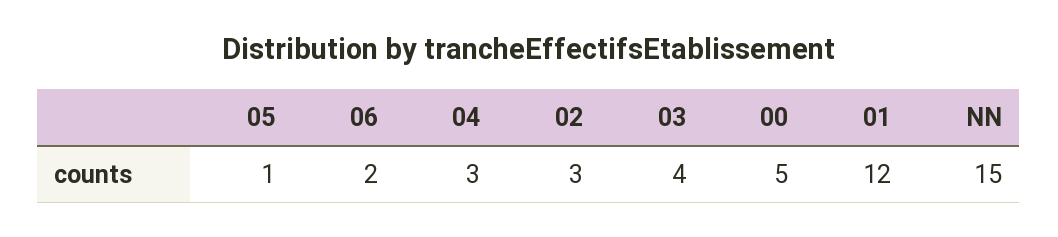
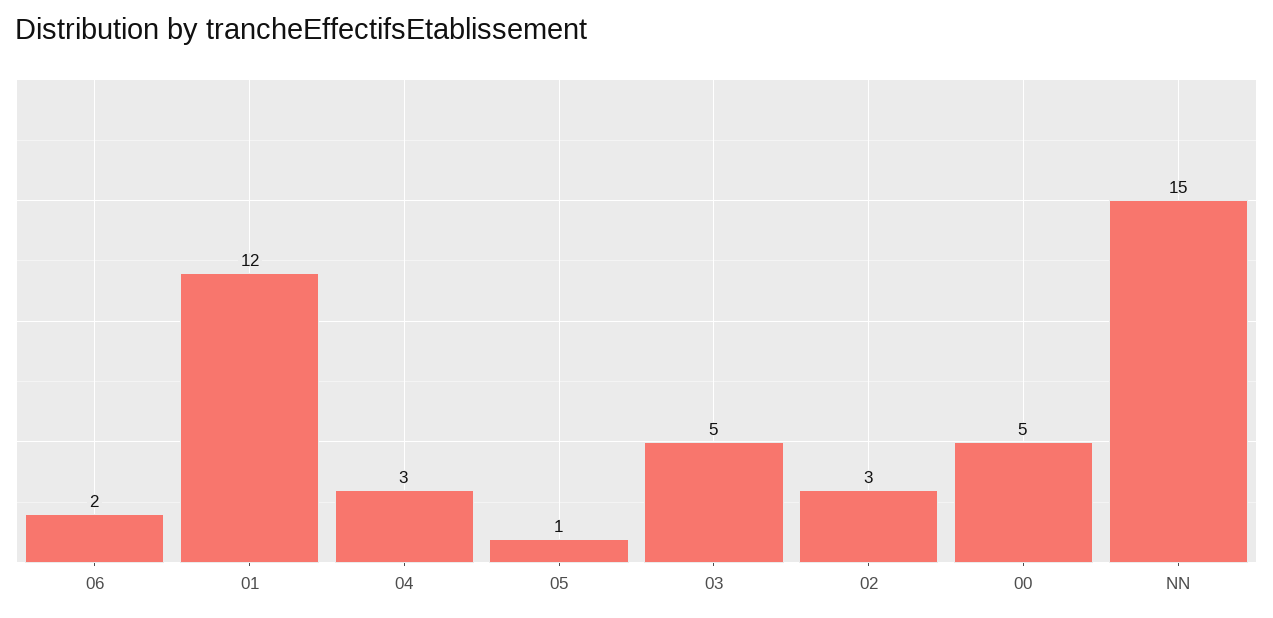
03: 4 -> 5

